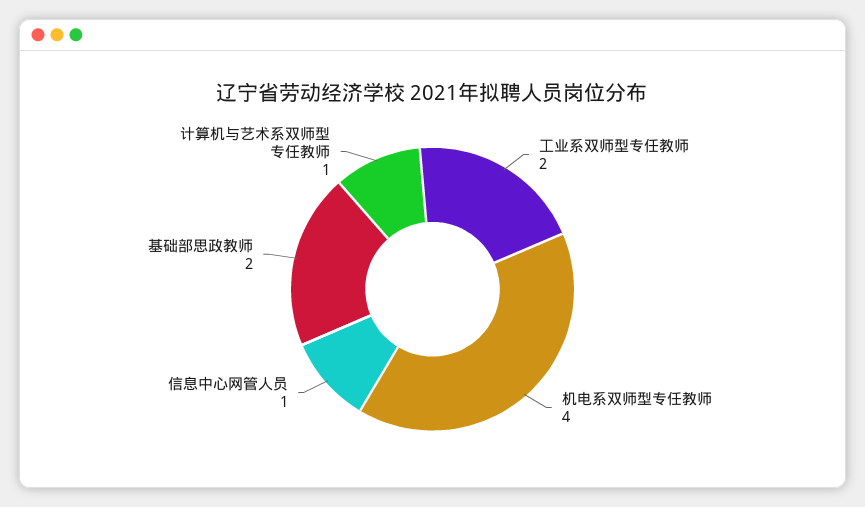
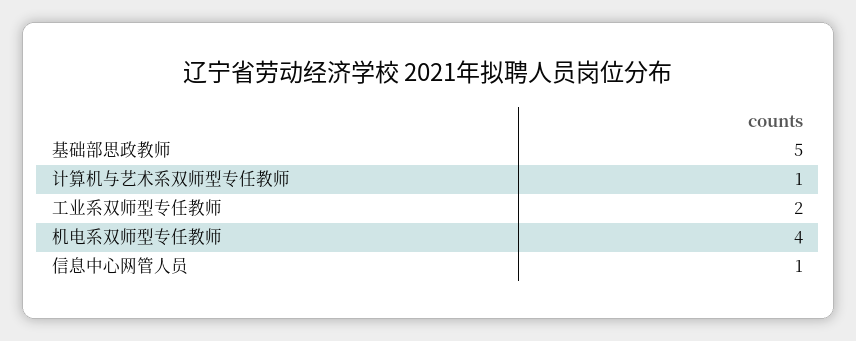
基础部思政教师: 2 -> 5

